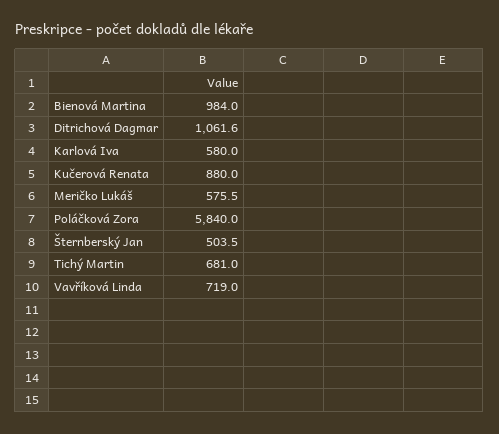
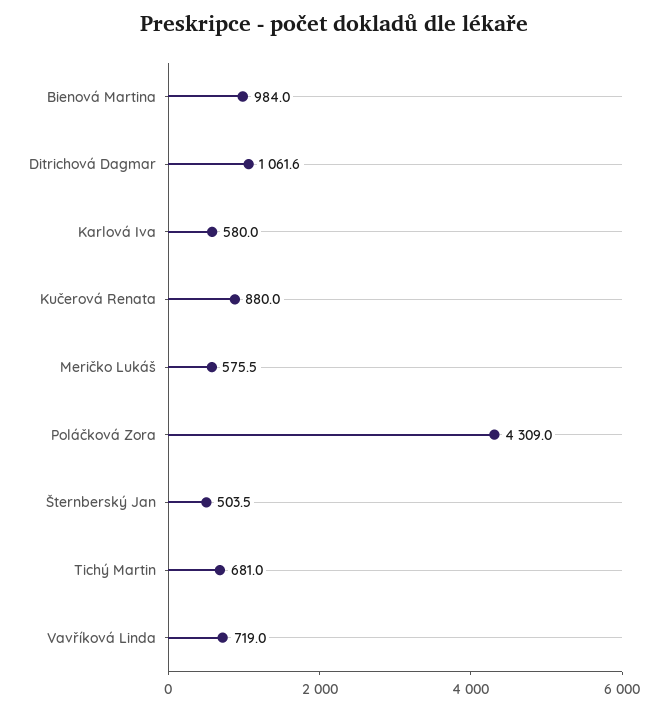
Poláčková Zora: 5840 -> 4309

